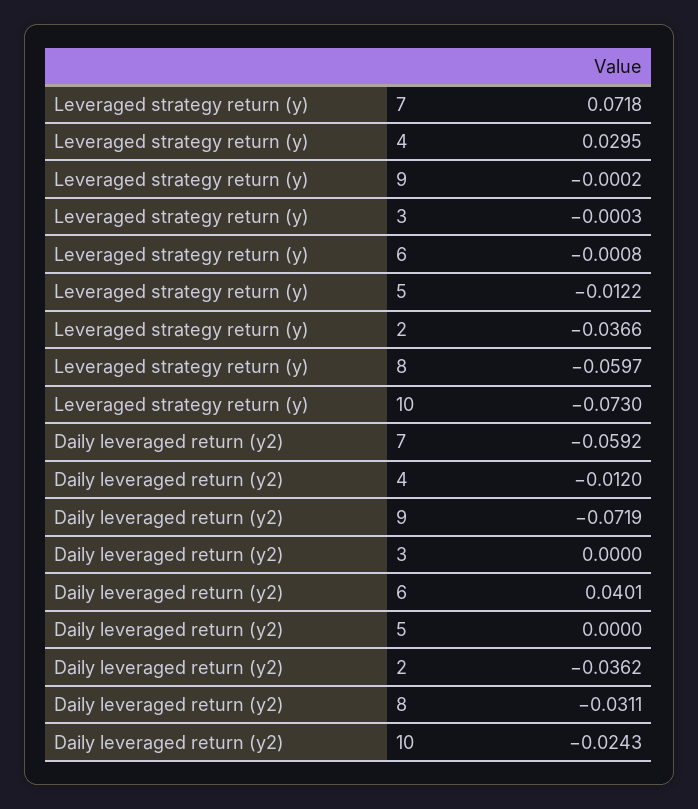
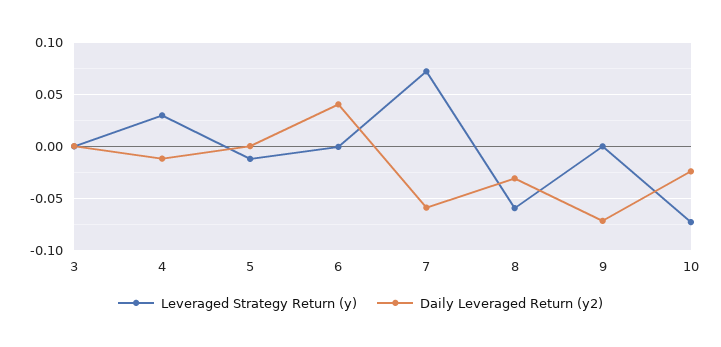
Leveraged strategy return (y), 2: -0.0366 -> none
Daily leveraged return (y2), 2: -0.0362 -> none

